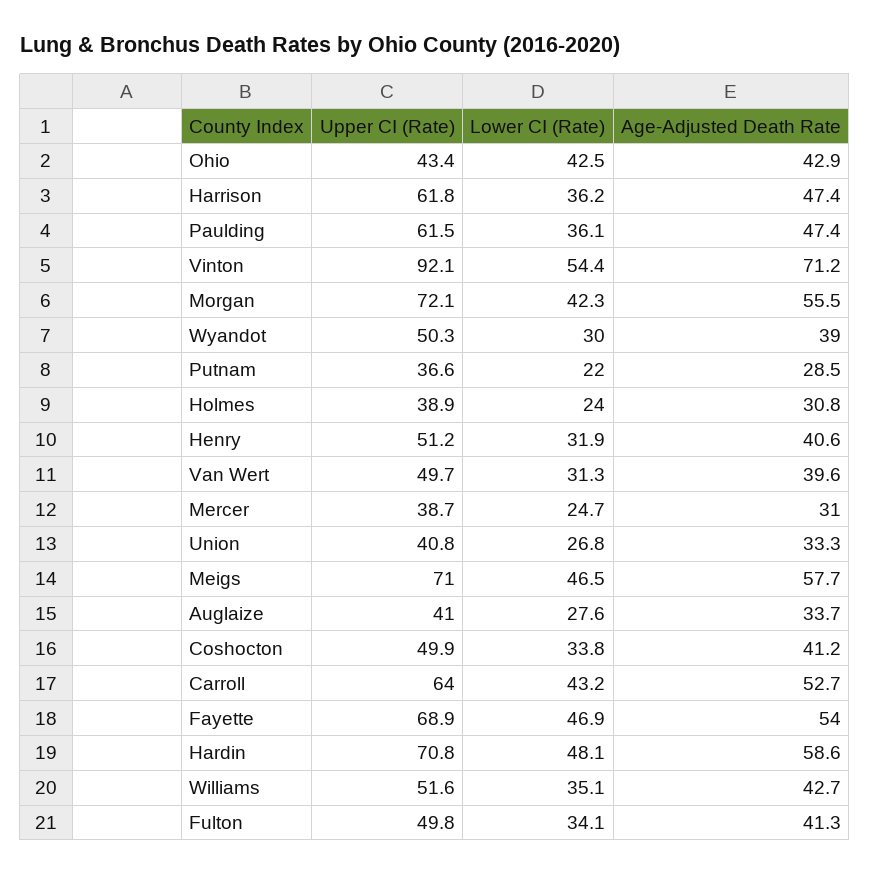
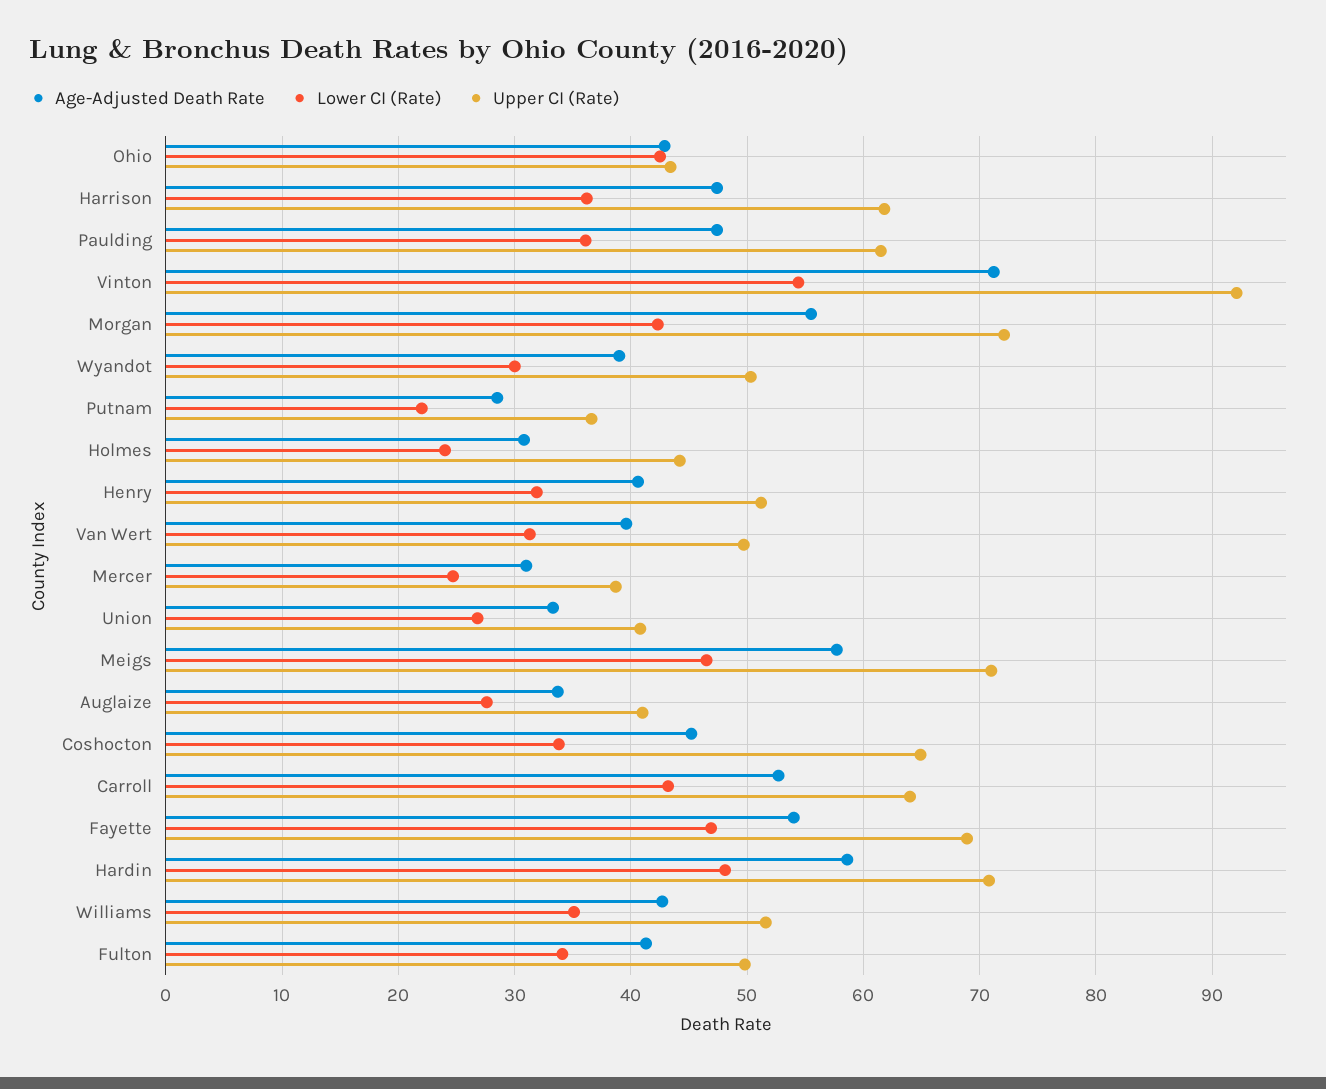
Upper CI (Rate), Holmes: 38.9 -> 44
Upper CI (Rate), Coshocton: 49.9 -> 65
Age-Adjusted Death Rate, Coshocton: 41.2 -> 45

